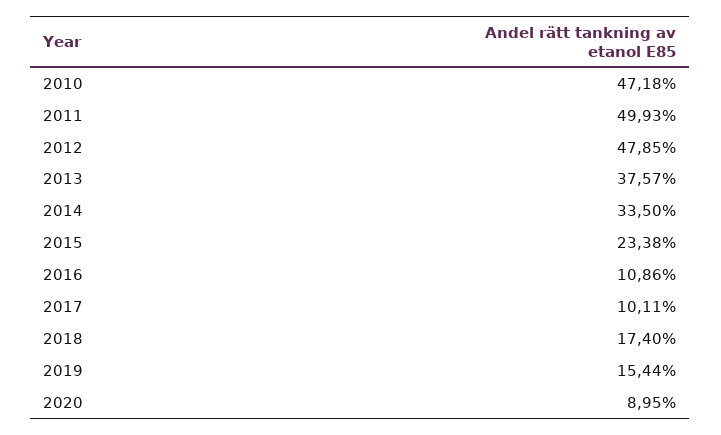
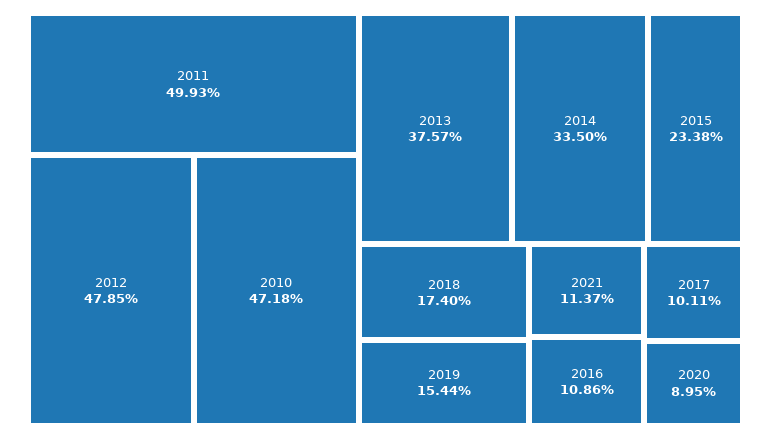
2021: none -> 11.37

